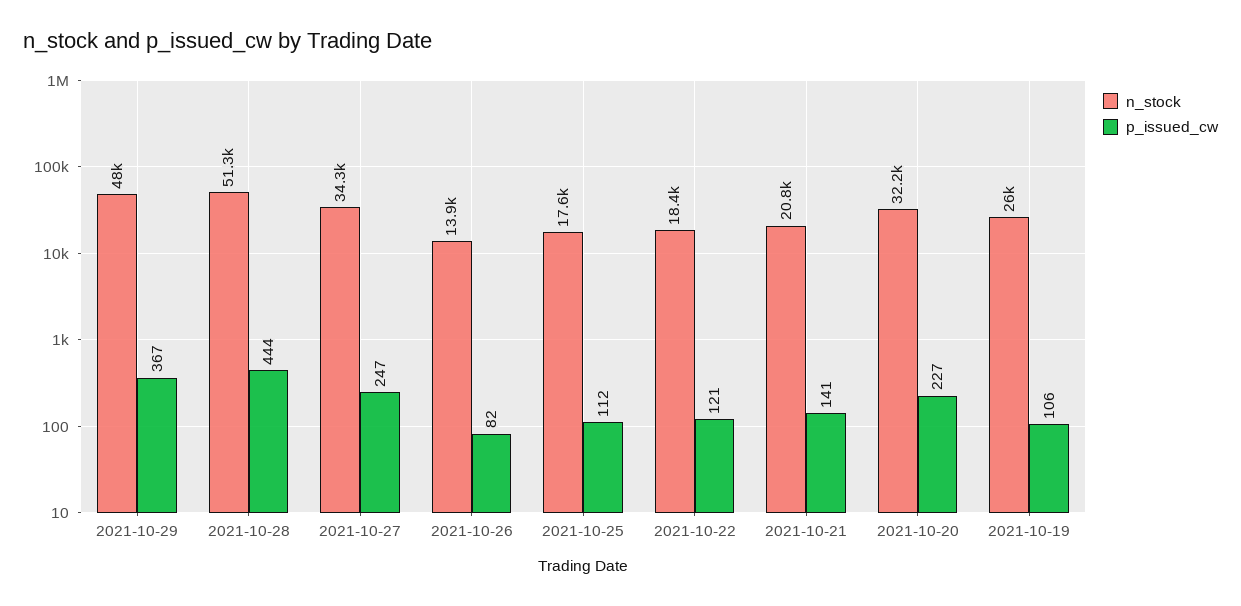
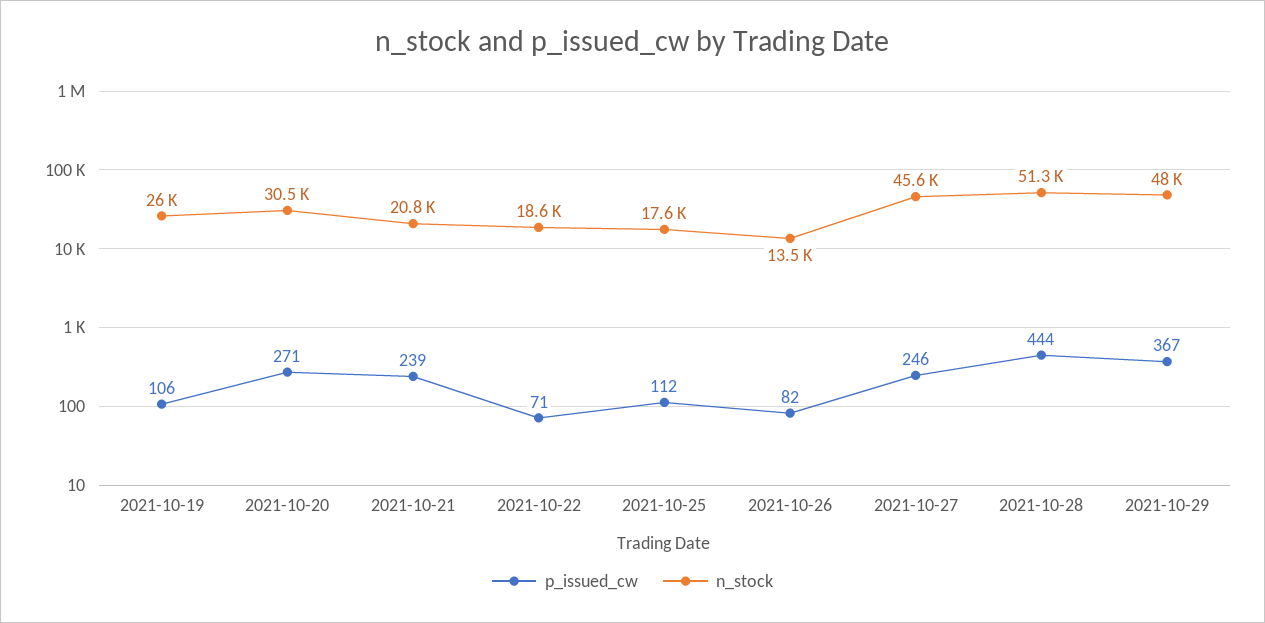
n_stock, 2021-10-27: 34300 -> 45600
p_issued_cw, 2021-10-27: 247 -> 246
n_stock, 2021-10-26: 13900 -> 13500
n_stock, 2021-10-22: 18400 -> 18600
p_issued_cw, 2021-10-22: 121 -> 71
p_issued_cw, 2021-10-21: 141 -> 239
n_stock, 2021-10-20: 32200 -> 30500
p_issued_cw, 2021-10-20: 227 -> 271

